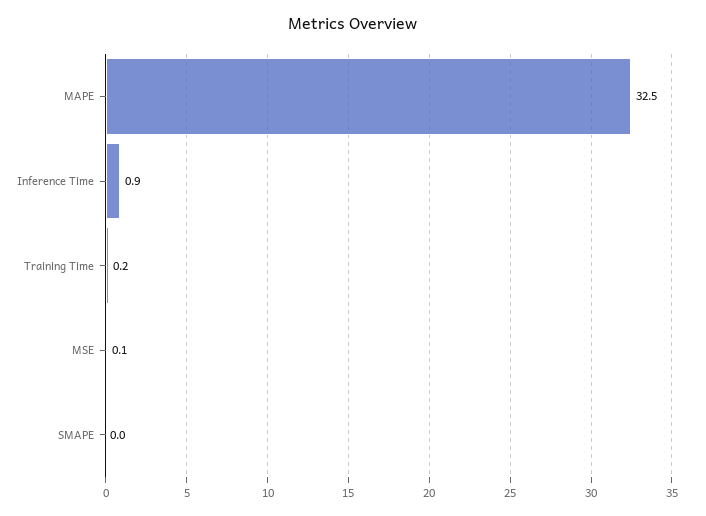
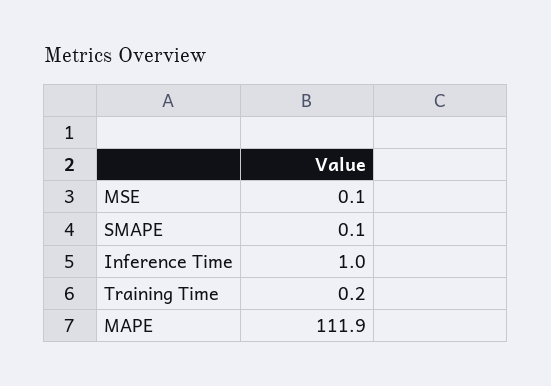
MAPE: 32.5 -> 111.9
Inference Time: 0.9 -> 1
SMAPE: 0 -> 0.1

